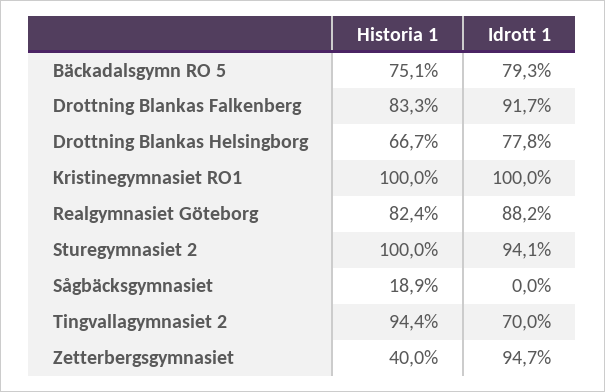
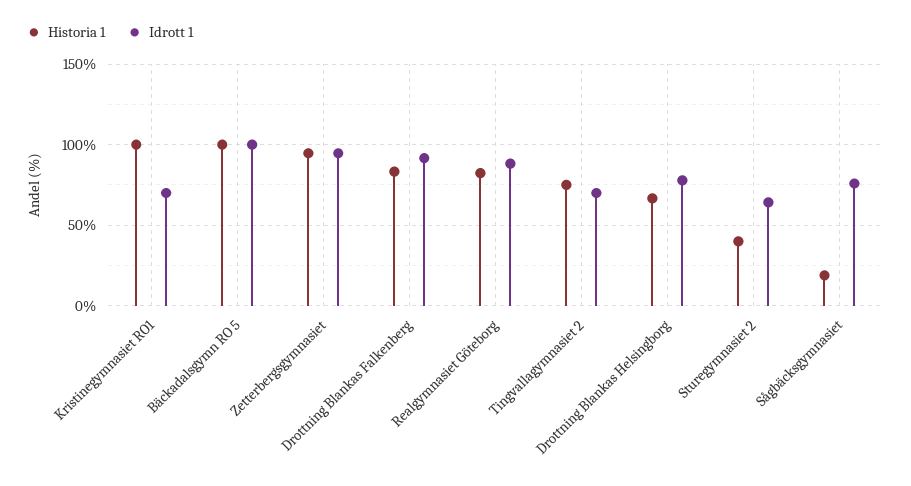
Historia 1, Bäckadalsgymn RO 5: 75.1 -> 100
Idrott 1, Bäckadalsgymn RO 5: 79.3 -> 100
Idrott 1, Kristinegymnasiet RO1: 100 -> 70
Historia 1, Sturegymnasiet 2: 100 -> 40
Idrott 1, Sturegymnasiet 2: 94.1 -> 65
Idrott 1, Sågbäcksgymnasiet: 0 -> 75
Historia 1, Tingvallagymnasiet 2: 94.4 -> 75
Historia 1, Zetterbergsgymnasiet: 40 -> 95

